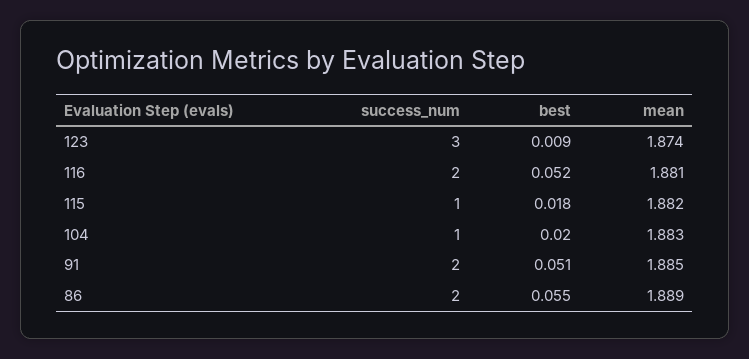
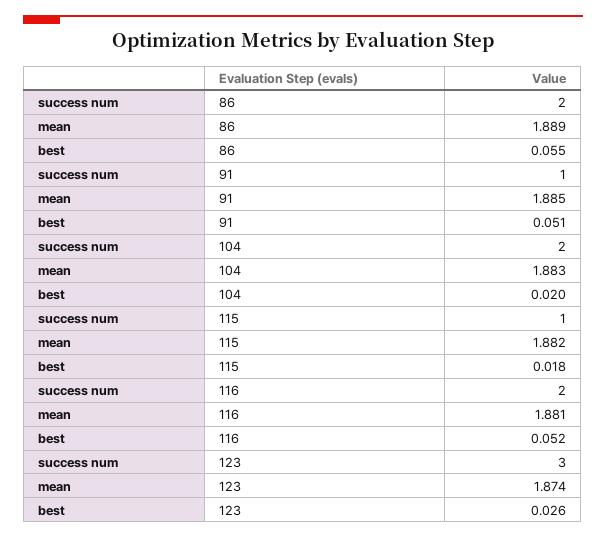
best, 123: 0.009 -> 0.026
success_num, 104: 1 -> 2
success_num, 91: 2 -> 1

